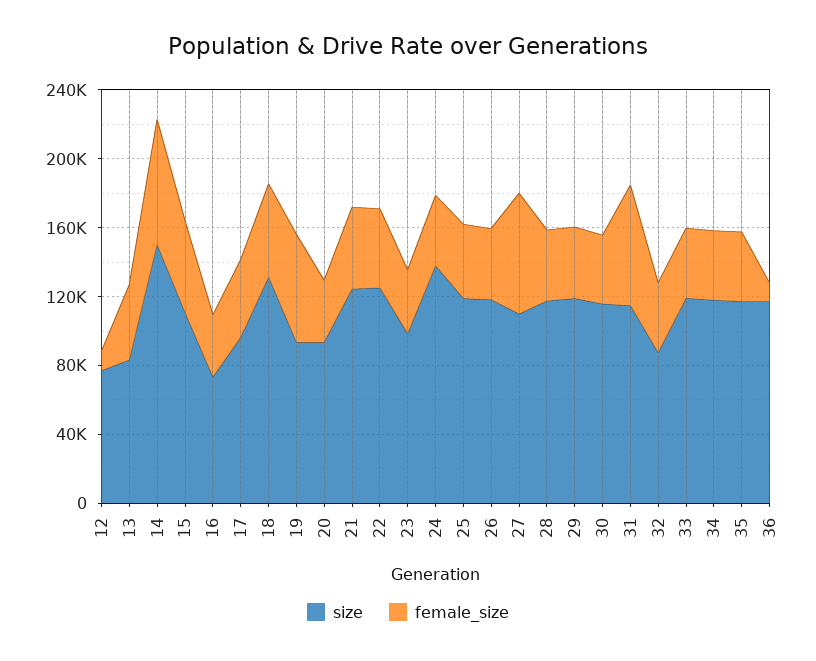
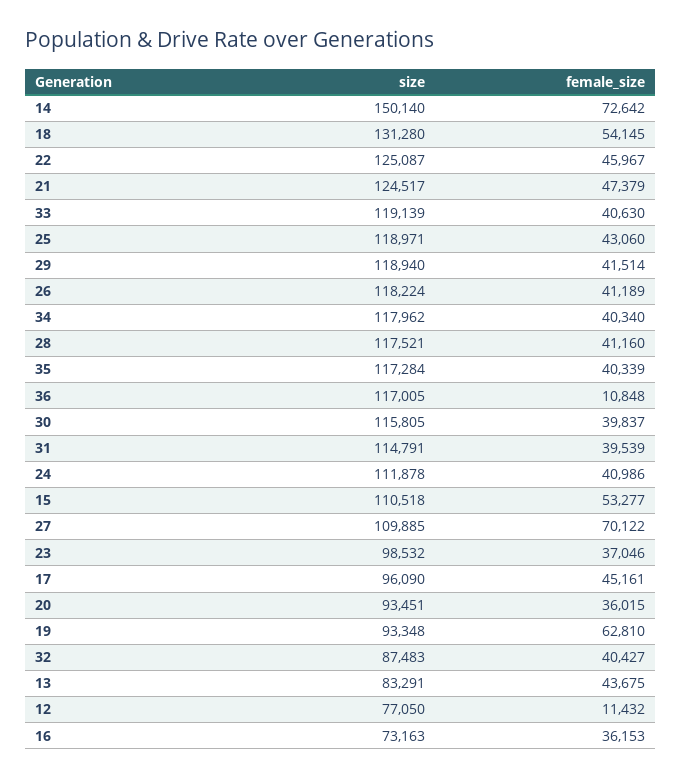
size, 24: 140000 -> 111878
female_size, 31: 70000 -> 39539

